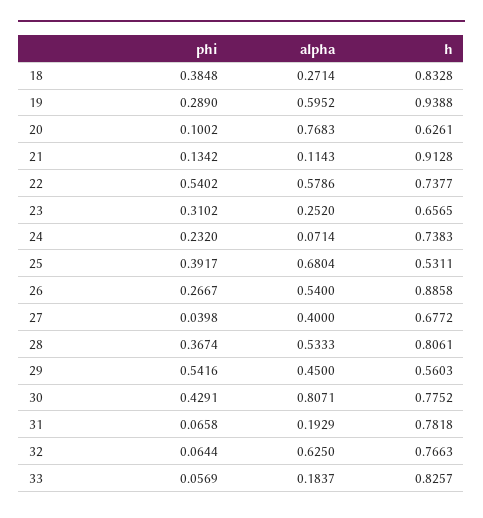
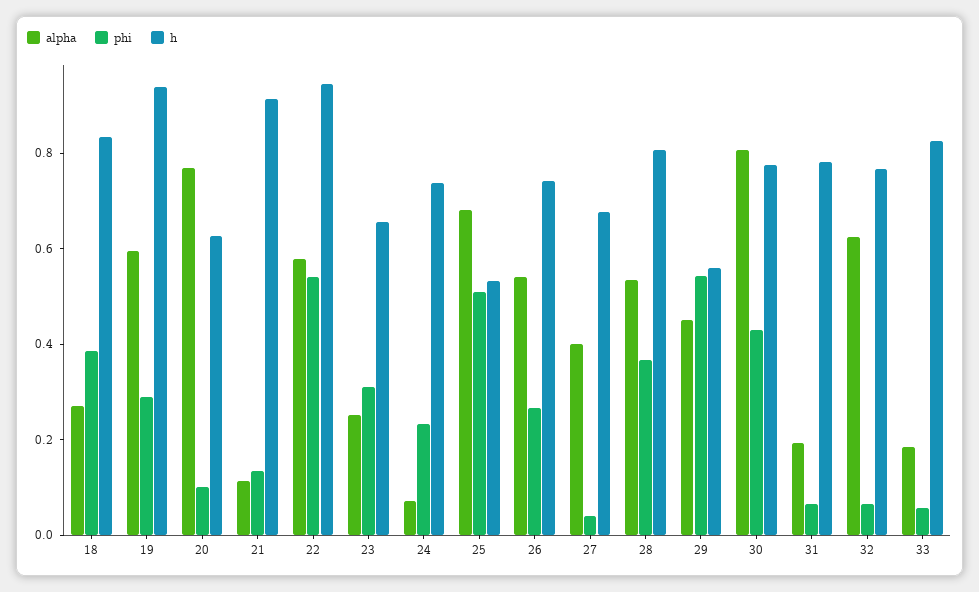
h, 22: 0.7377 -> 0.95
phi, 25: 0.3917 -> 0.5
h, 26: 0.8858 -> 0.75

